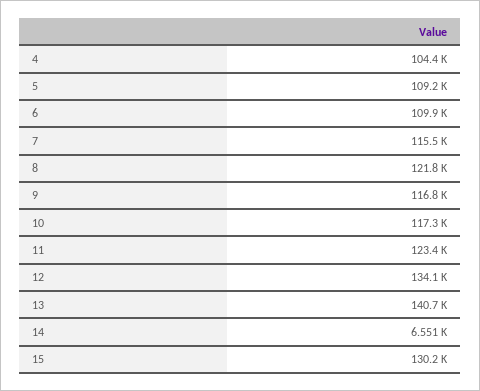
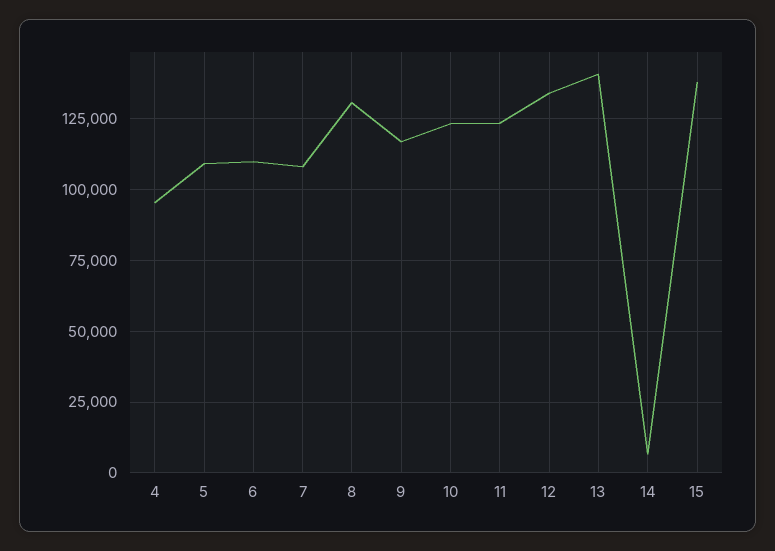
4: 104400 -> 95000
7: 115500 -> 107500
8: 121800 -> 130000
10: 117300 -> 122500
15: 130200 -> 137500

